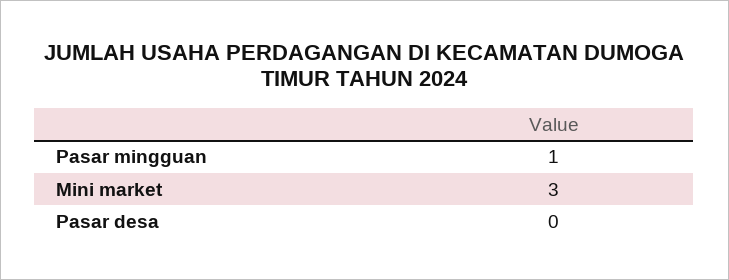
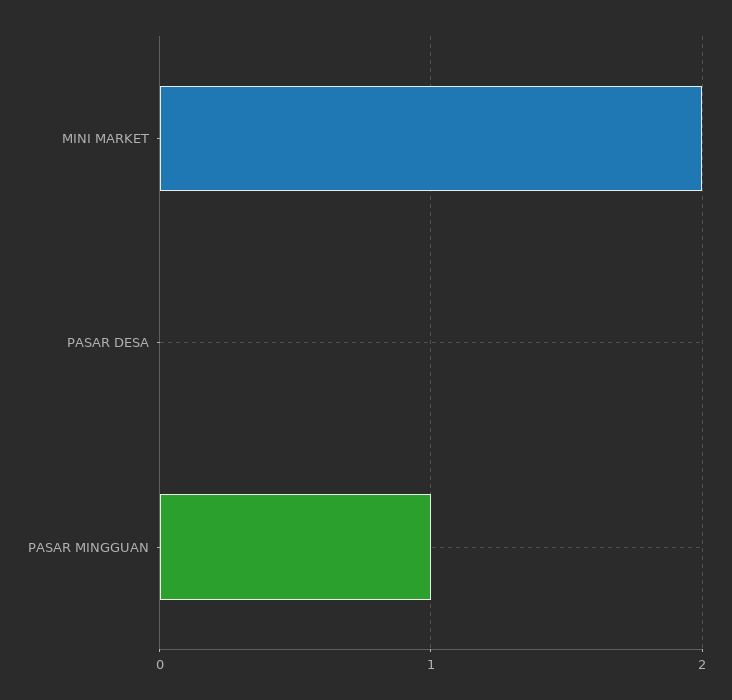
Mini market: 3 -> 2

